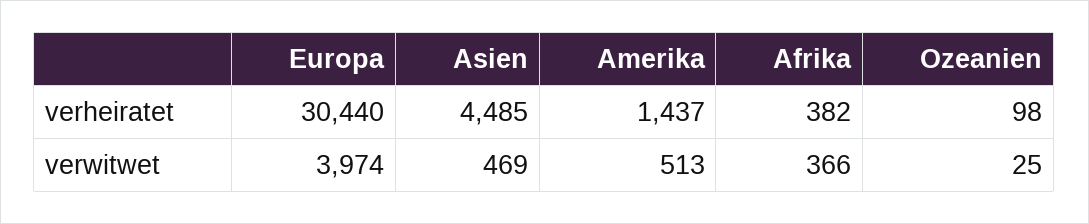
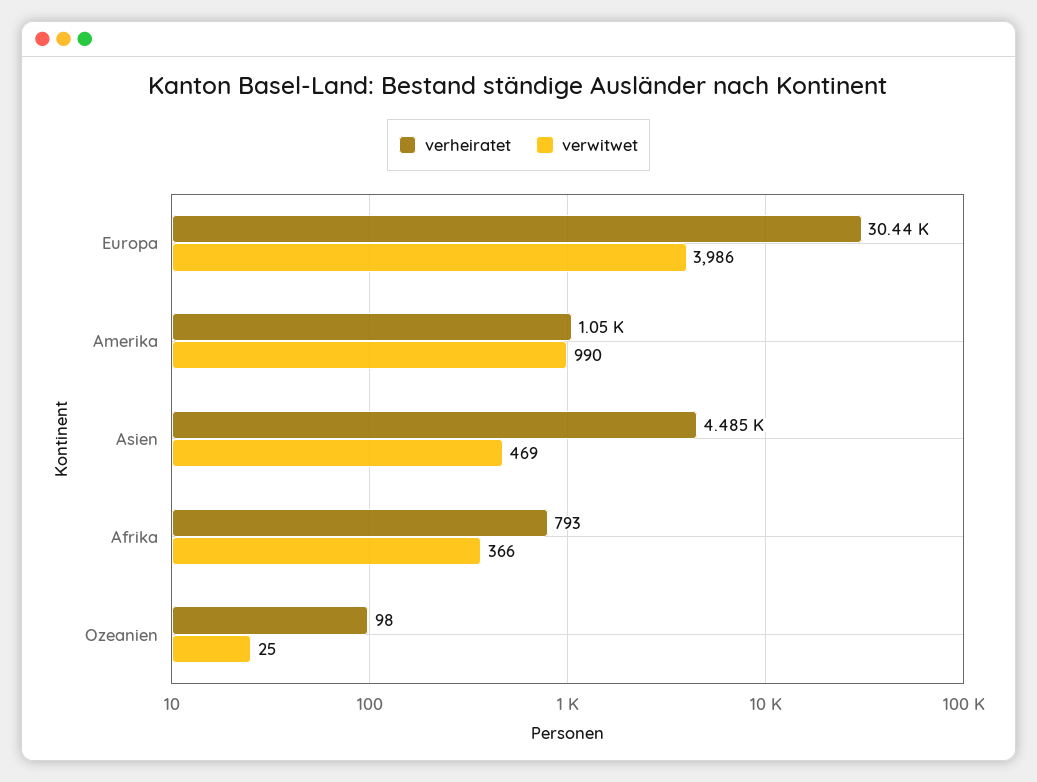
verheiratet, Amerika: 1437 -> 1050
verheiratet, Afrika: 382 -> 793
verwitwet, Europa: 3974 -> 3986
verwitwet, Amerika: 513 -> 990

